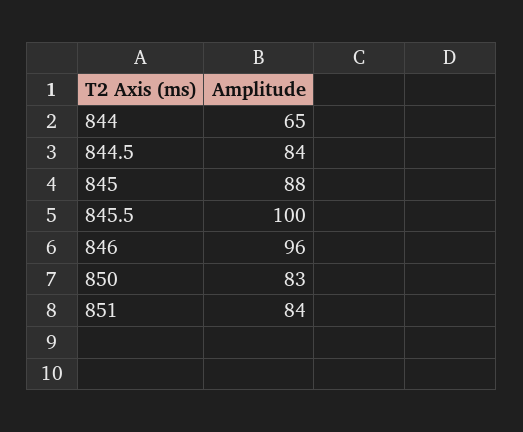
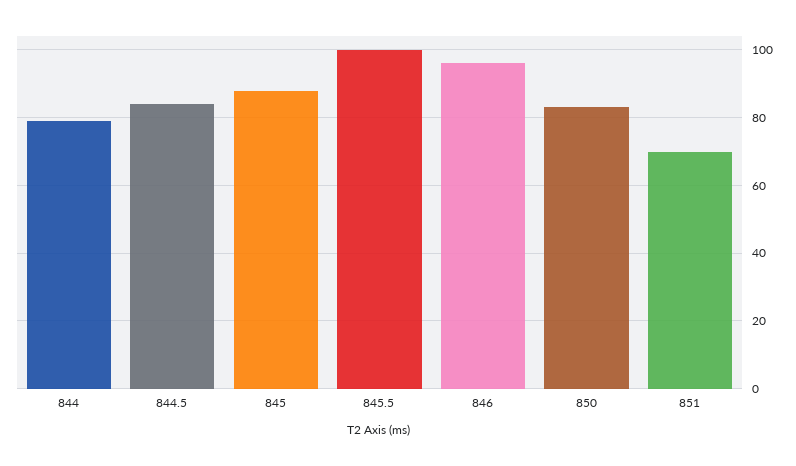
844: 65 -> 80
851: 84 -> 70

